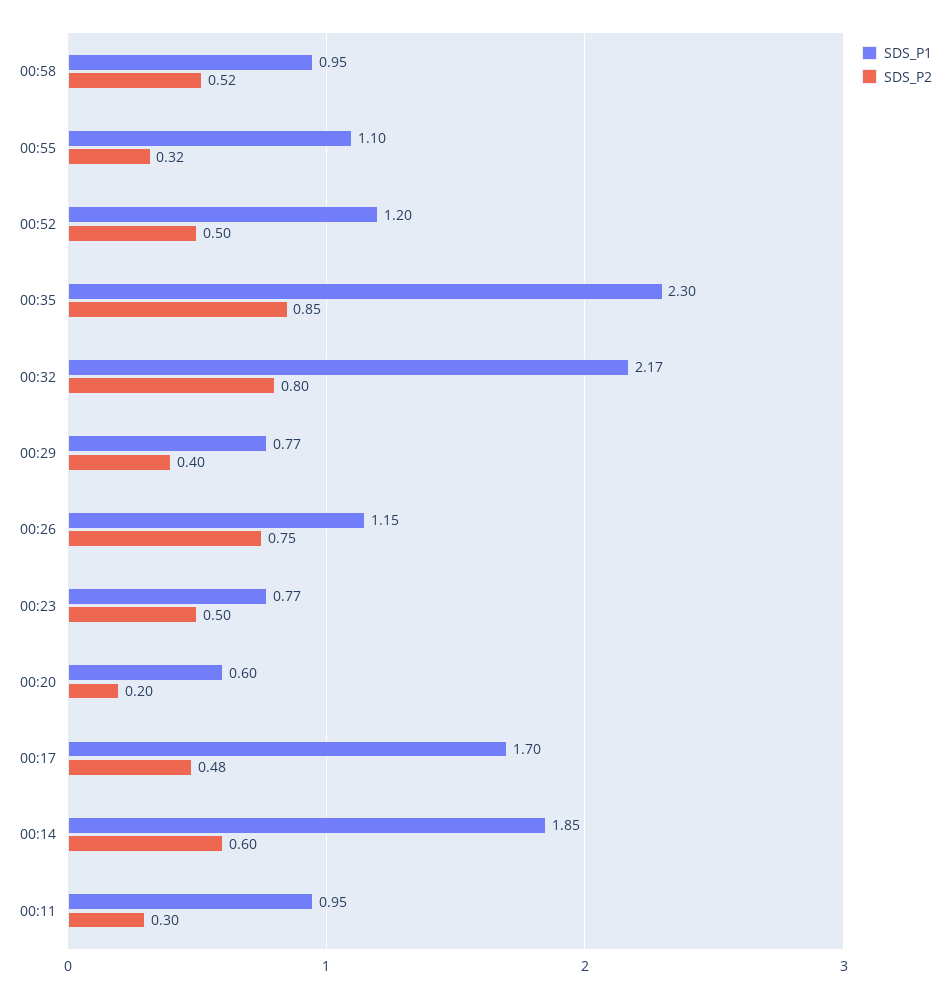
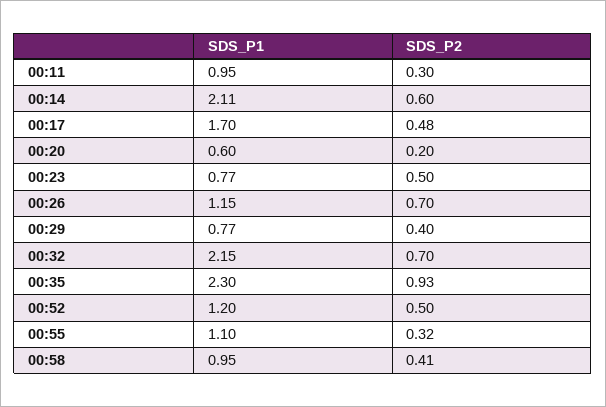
SDS_P2, 00:58: 0.52 -> 0.41
SDS_P2, 00:35: 0.85 -> 0.93
SDS_P1, 00:32: 2.17 -> 2.15
SDS_P2, 00:32: 0.8 -> 0.7
SDS_P2, 00:26: 0.75 -> 0.7
SDS_P1, 00:14: 1.85 -> 2.11

